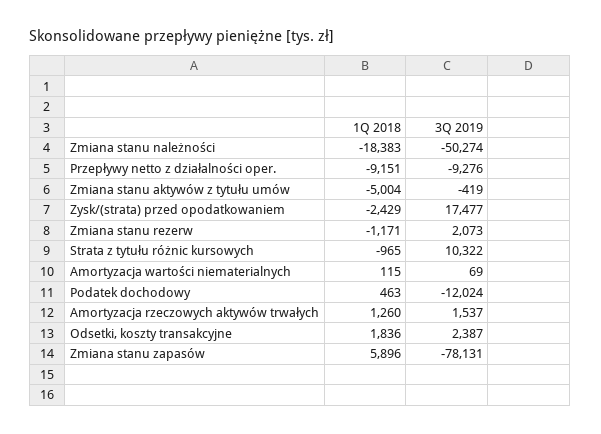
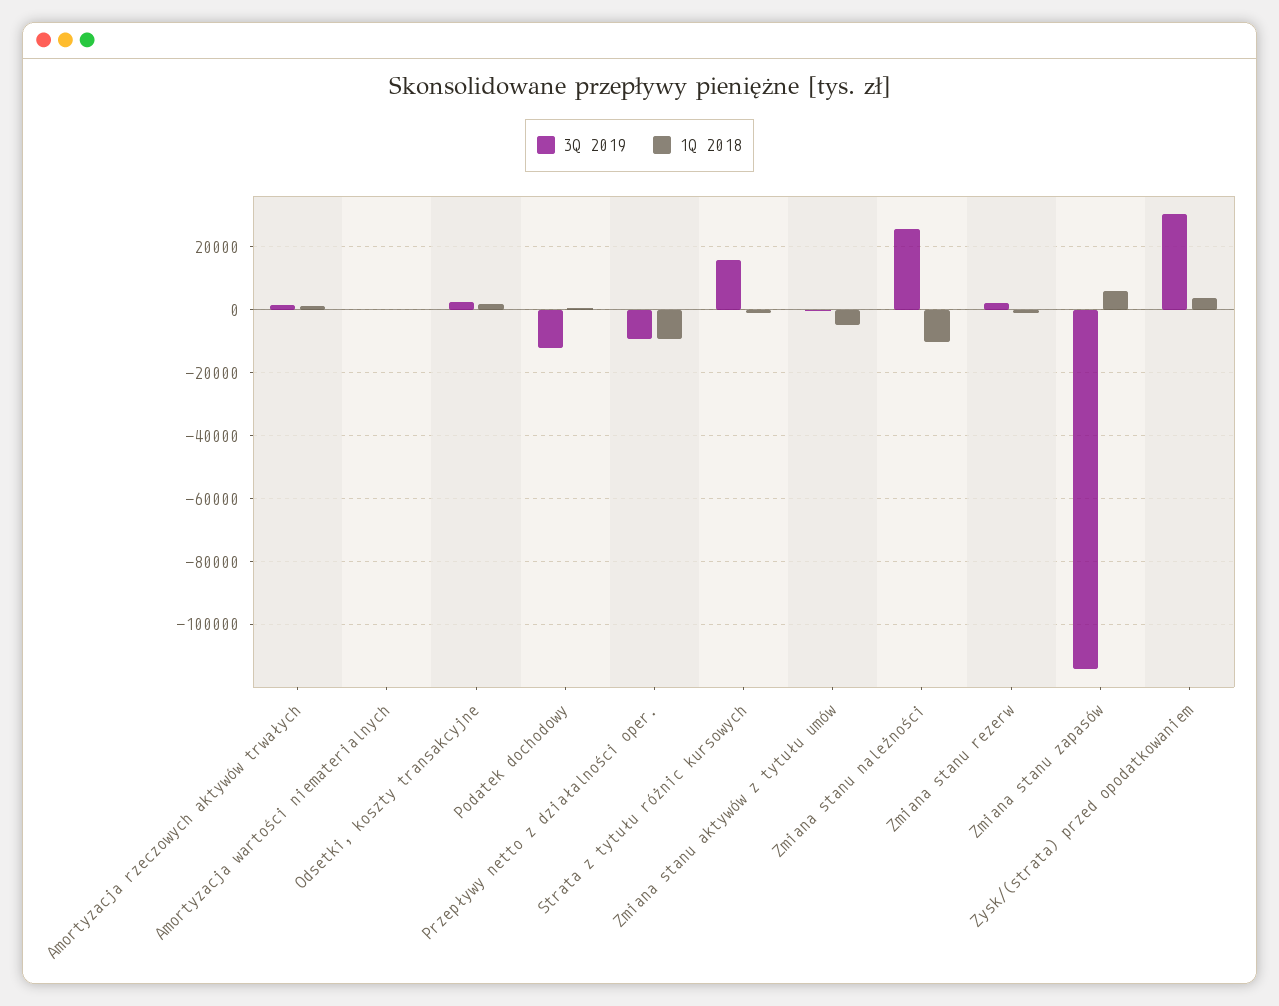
1Q 2018, Zmiana stanu należności: -18383 -> -10000
3Q 2019, Zmiana stanu należności: -50274 -> 26000
1Q 2018, Zysk/(strata) przed opodatkowaniem: -2429 -> 4000
3Q 2019, Zysk/(strata) przed opodatkowaniem: 17477 -> 30000
3Q 2019, Strata z tytułu różnic kursowych: 10322 -> 16000
3Q 2019, Zmiana stanu zapasów: -78131 -> -114000

